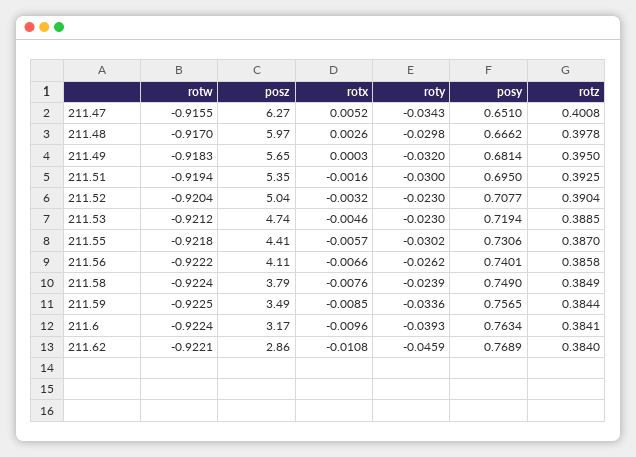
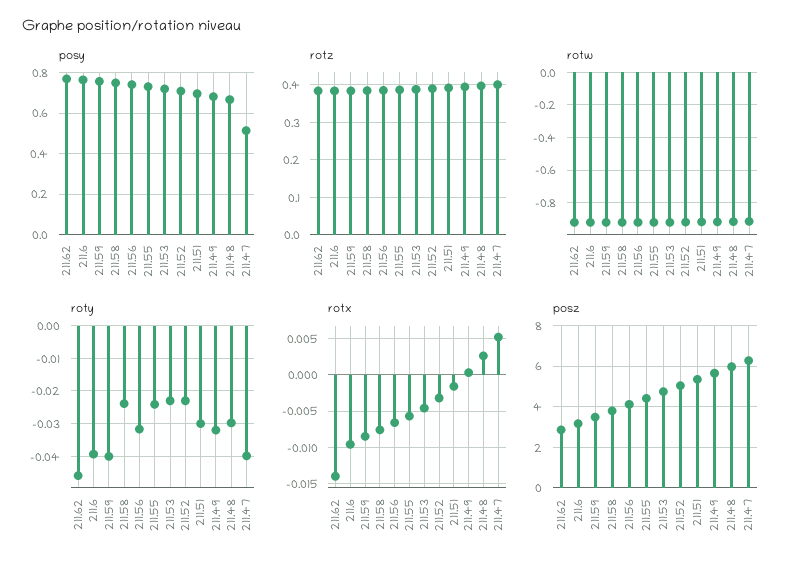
roty, 211.47: -0.0343 -> -0.04
posy, 211.47: 0.651 -> 0.5
roty, 211.55: -0.0302 -> -0.024
roty, 211.56: -0.0262 -> -0.032
roty, 211.59: -0.0336 -> -0.04
rotx, 211.62: -0.0108 -> -0.014

